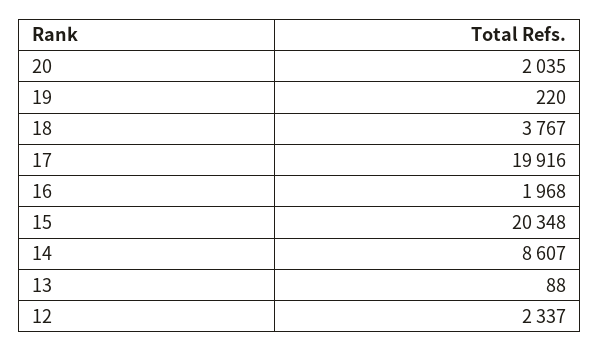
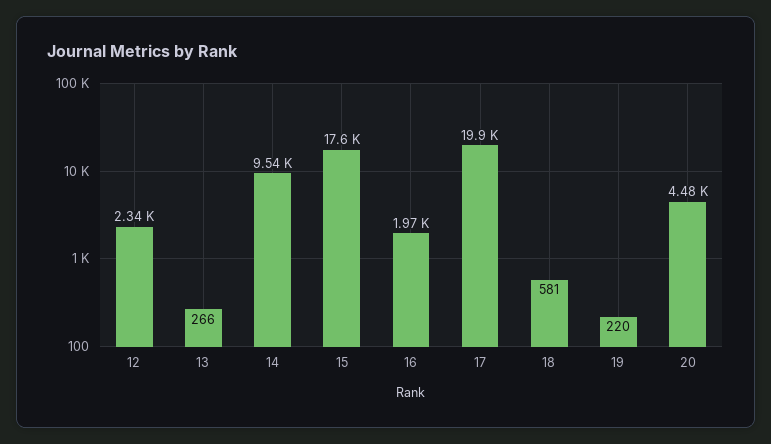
20: 2035 -> 4480
18: 3767 -> 581
15: 20348 -> 17600
14: 8607 -> 9540
13: 88 -> 266

